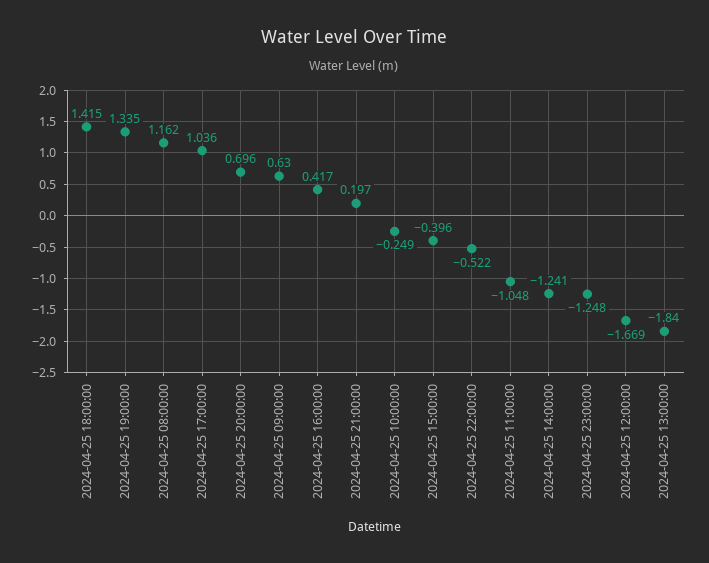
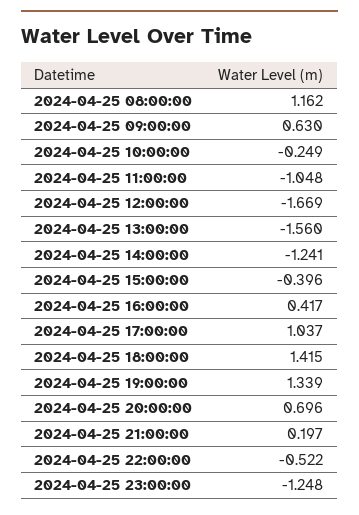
2024-04-25 19:00:00: 1.335 -> 1.339
2024-04-25 17:00:00: 1.036 -> 1.037
2024-04-25 13:00:00: -1.84 -> -1.56

